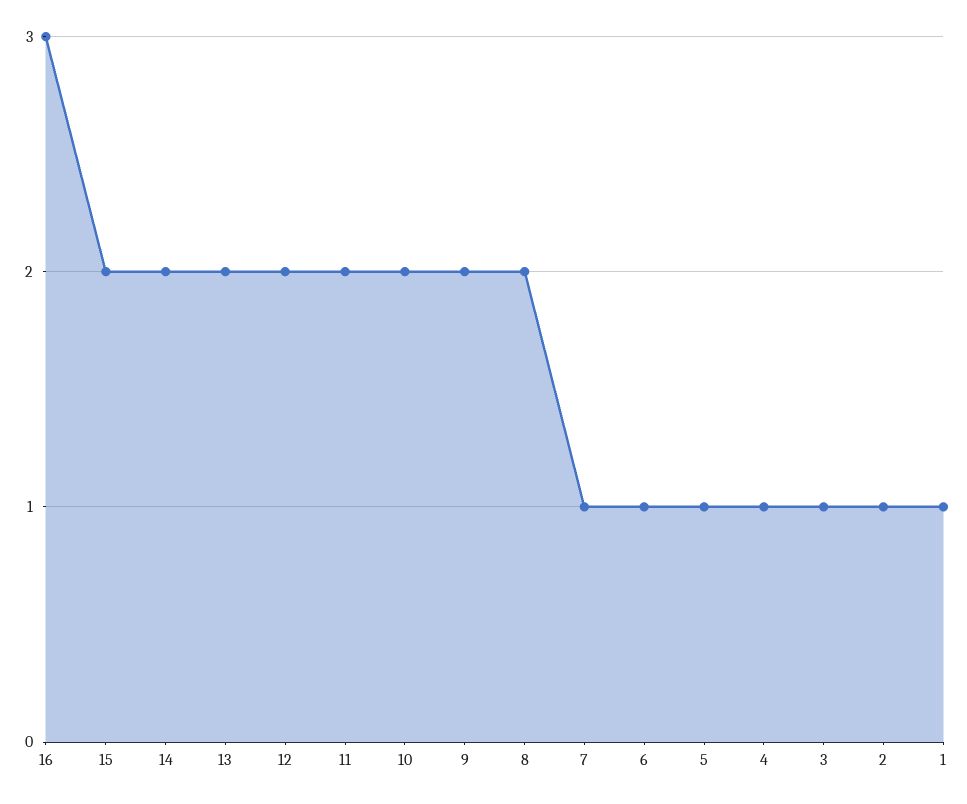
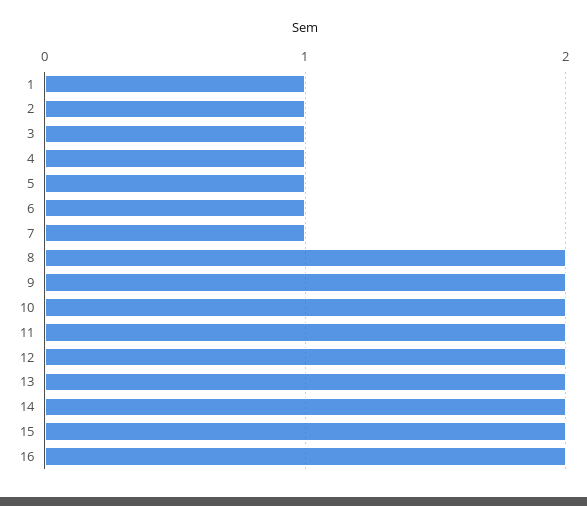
16: 3 -> 2

